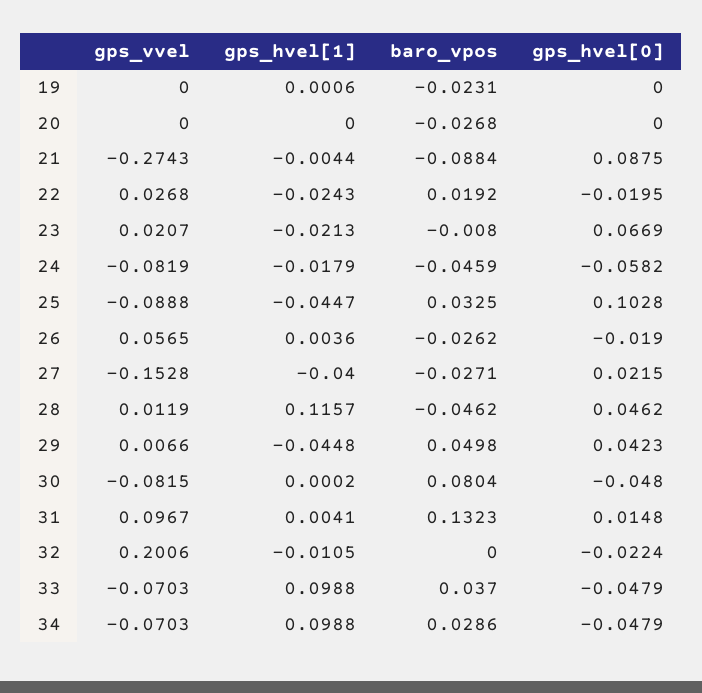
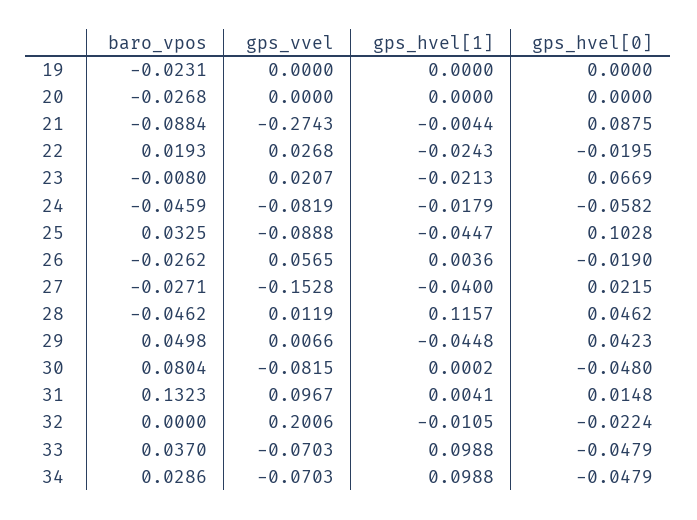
gps_hvel[1], 19: 0.0006 -> 0
baro_vpos, 22: 0.0192 -> 0.0193

